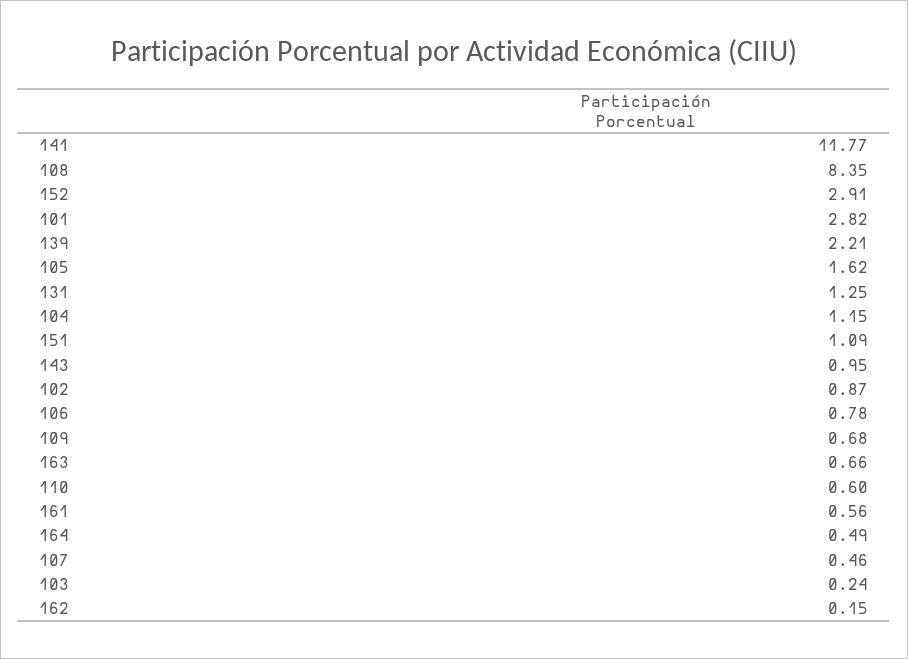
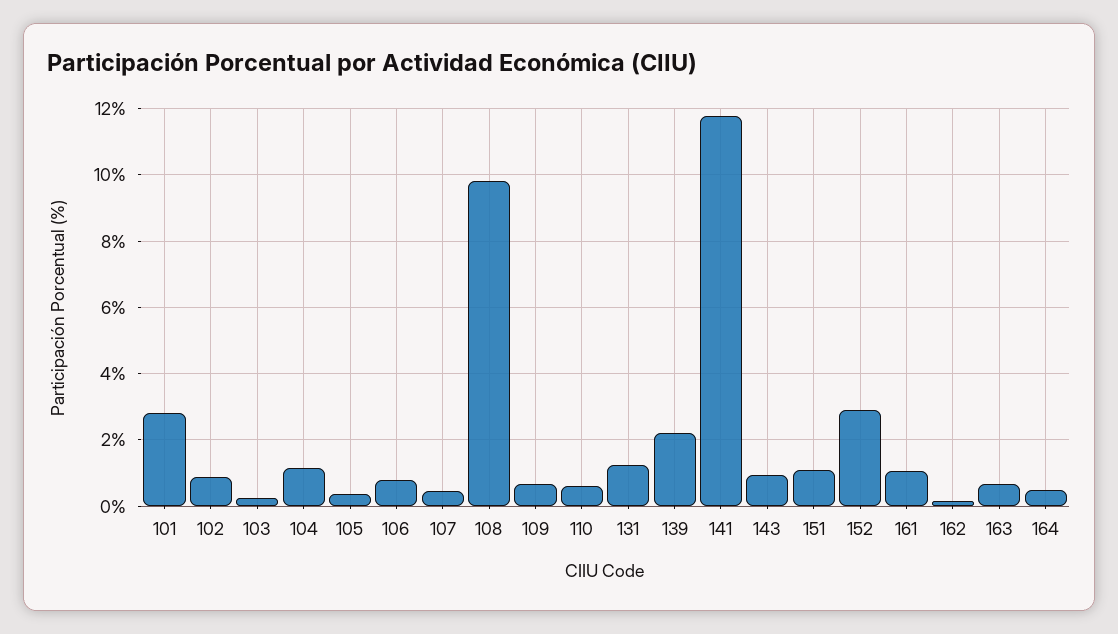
108: 8.35 -> 9.8
105: 1.62 -> 0.4
161: 0.56 -> 1

